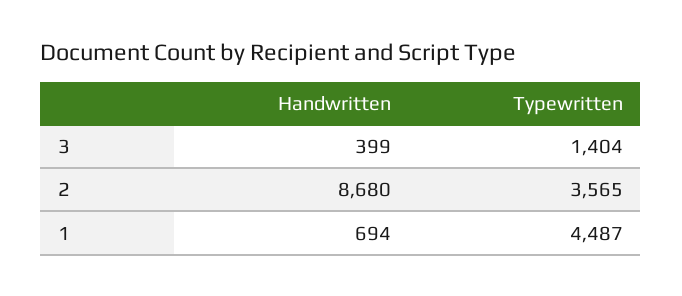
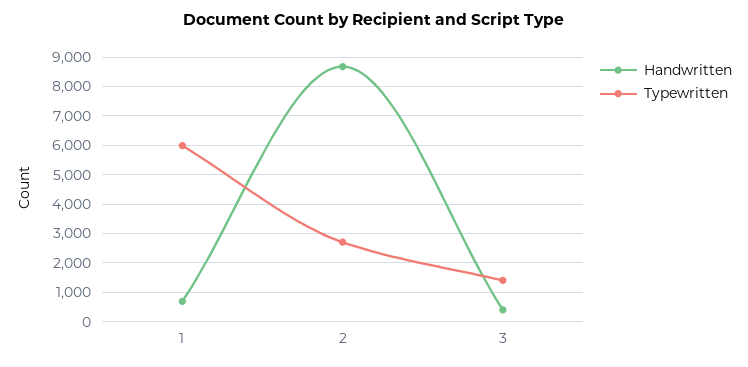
Typewritten, 2: 3565 -> 2750
Typewritten, 1: 4487 -> 6000

